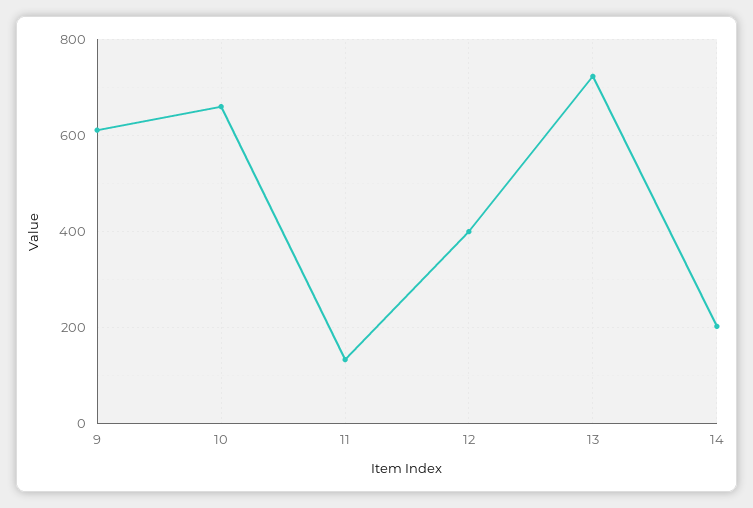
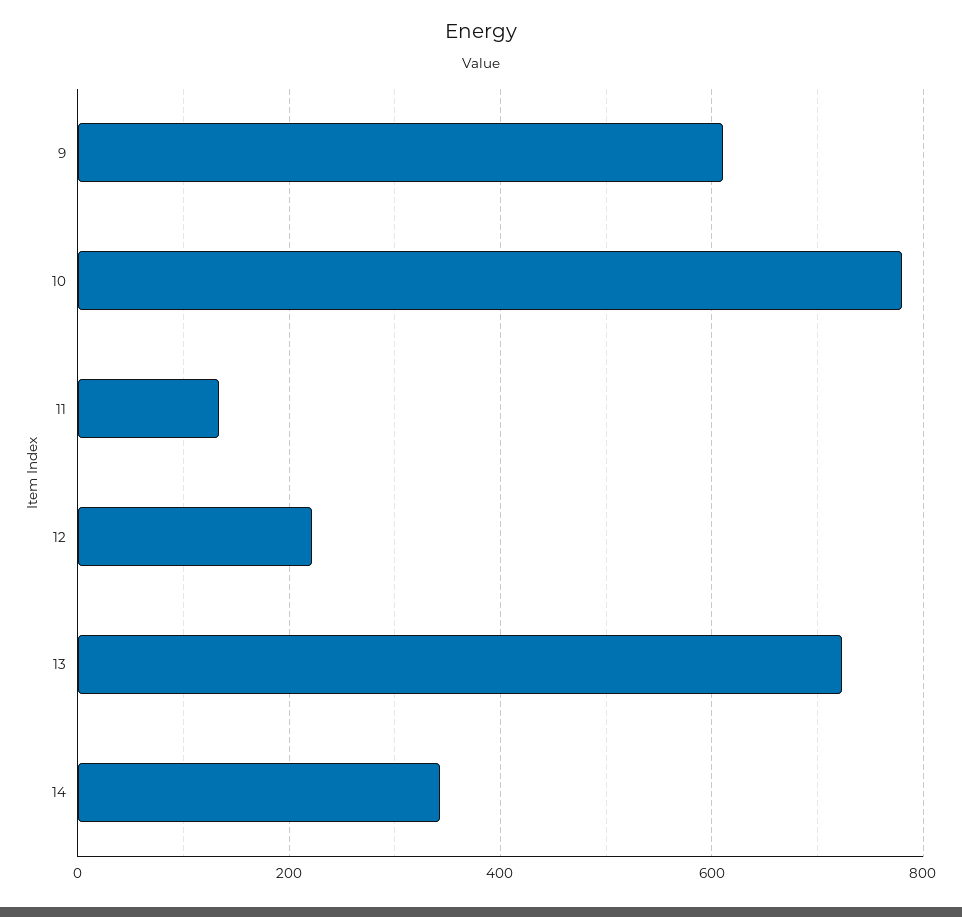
10: 660 -> 780
12: 400 -> 220
14: 200 -> 340

